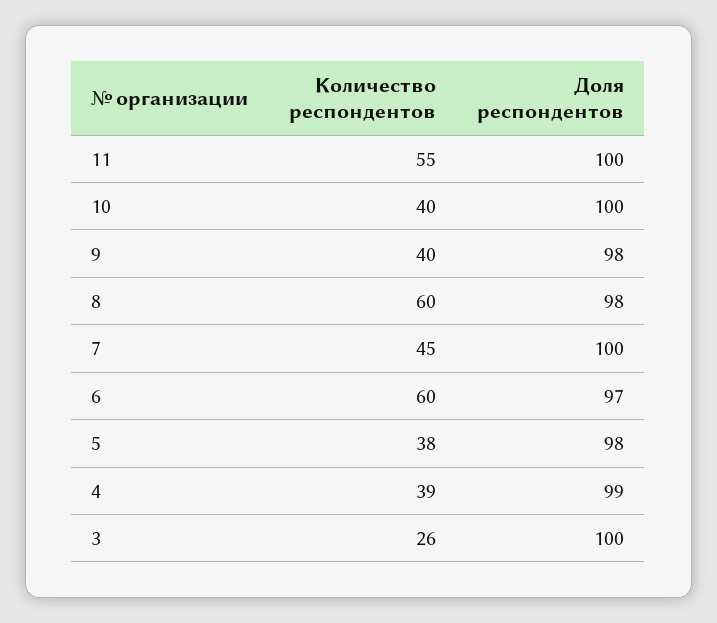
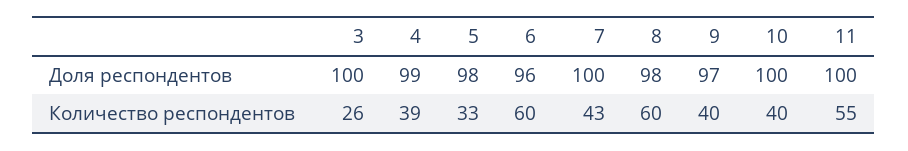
Доля респондентов, 9: 98 -> 97
Количество респондентов, 7: 45 -> 43
Доля респондентов, 6: 97 -> 96
Количество респондентов, 5: 38 -> 33

